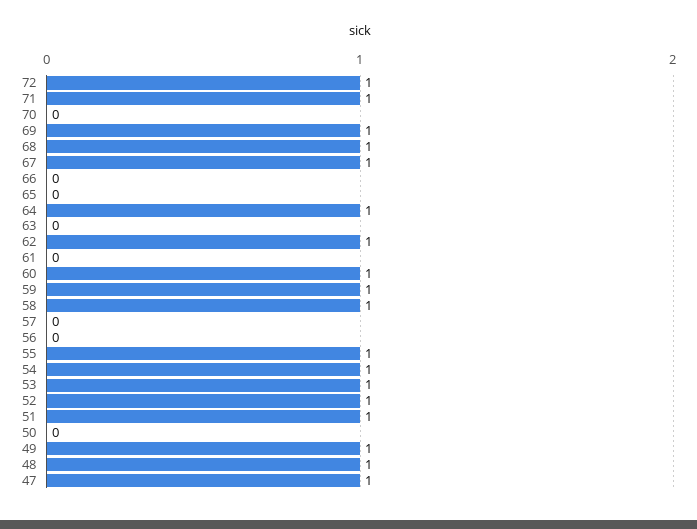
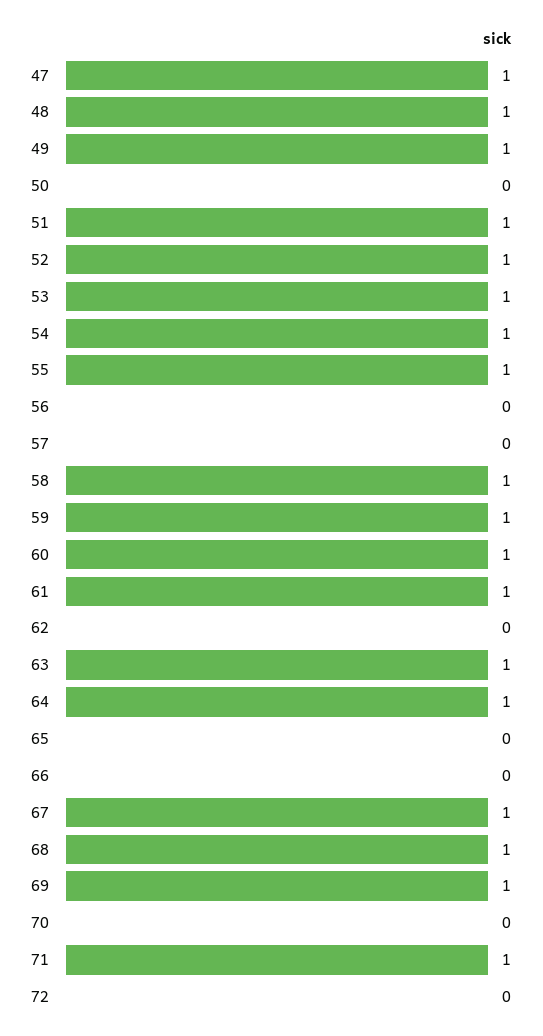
72: 1 -> 0
63: 0 -> 1
62: 1 -> 0
61: 0 -> 1

